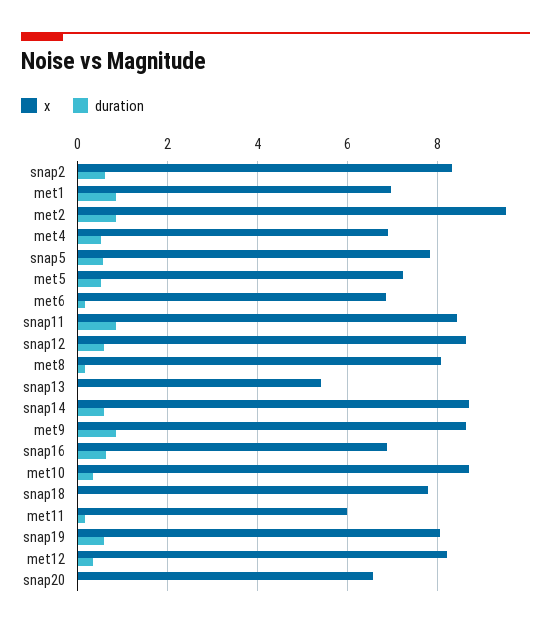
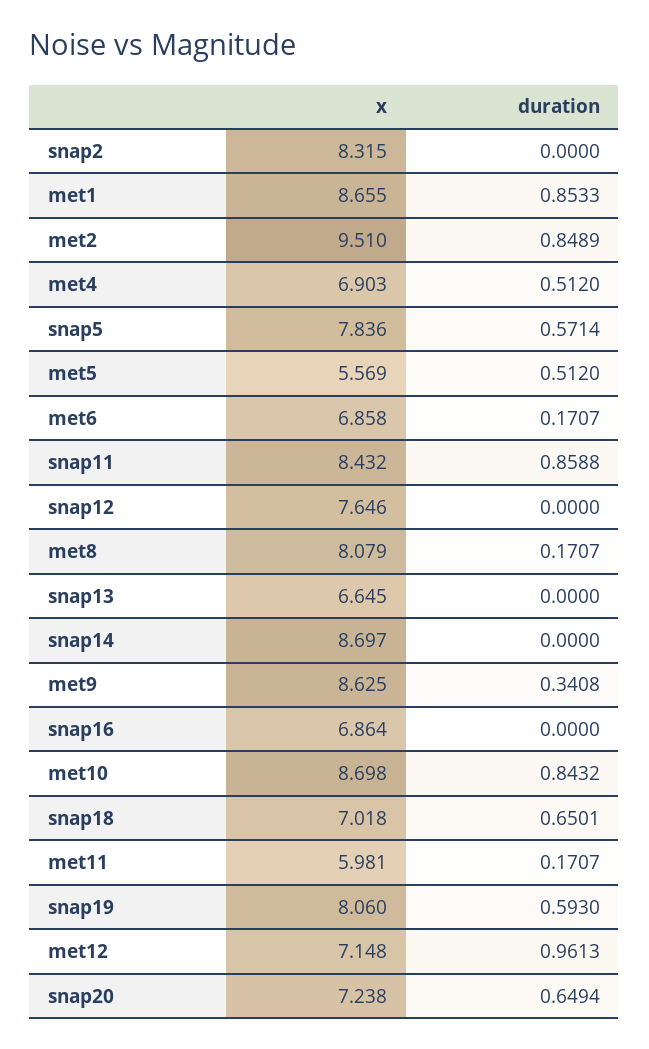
duration, snap2: 0.6 -> 0
x, met1: 7 -> 8.655
x, met5: 7.2 -> 5.569
x, snap12: 8.6 -> 7.646
duration, snap12: 0.6 -> 0
x, snap13: 5.4 -> 6.645
duration, snap14: 0.6 -> 0
duration, met9: 0.8 -> 0.3408
duration, snap16: 0.6 -> 0
duration, met10: 0.4 -> 0.8432
x, snap18: 7.8 -> 7.018
duration, snap18: 0 -> 0.6501
x, met12: 8.2 -> 7.148
duration, met12: 0.4 -> 0.9613
x, snap20: 6.6 -> 7.238
duration, snap20: 0 -> 0.6494

